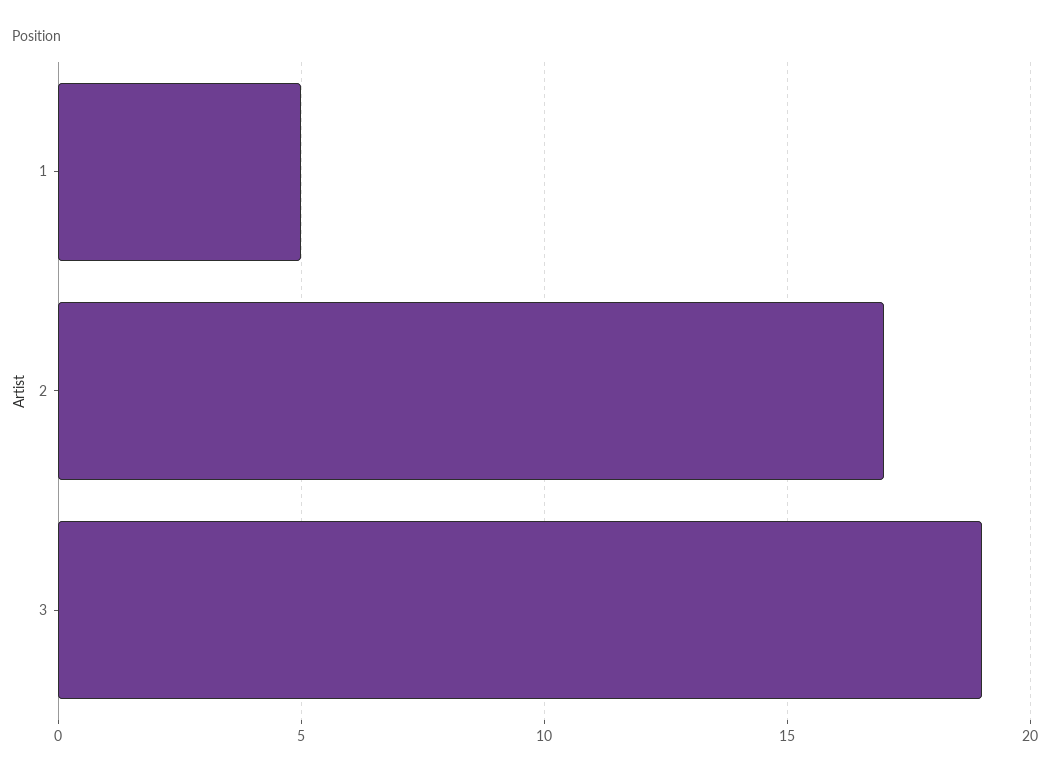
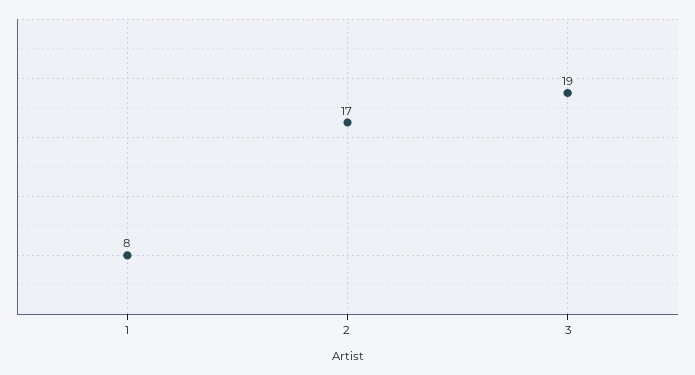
1: 5 -> 8

